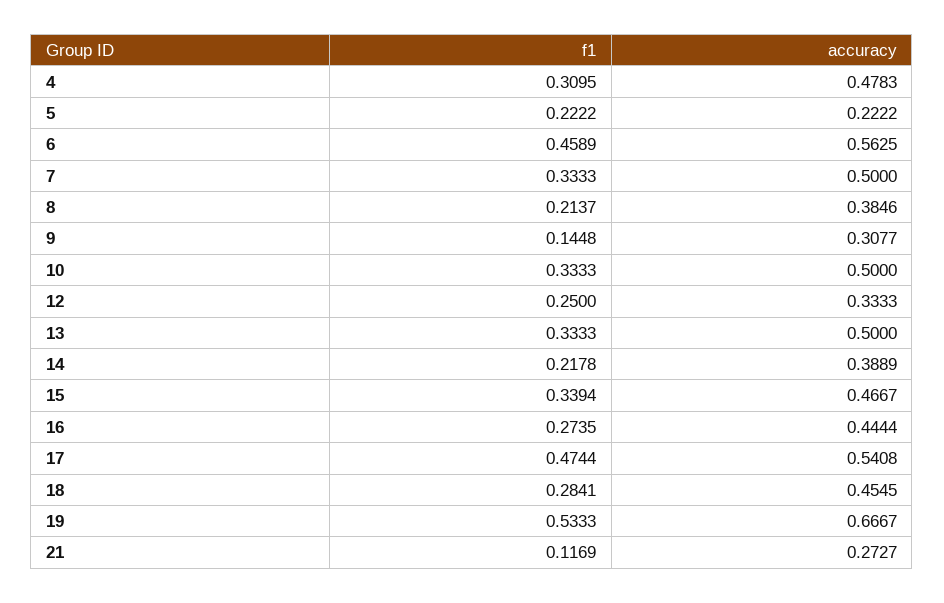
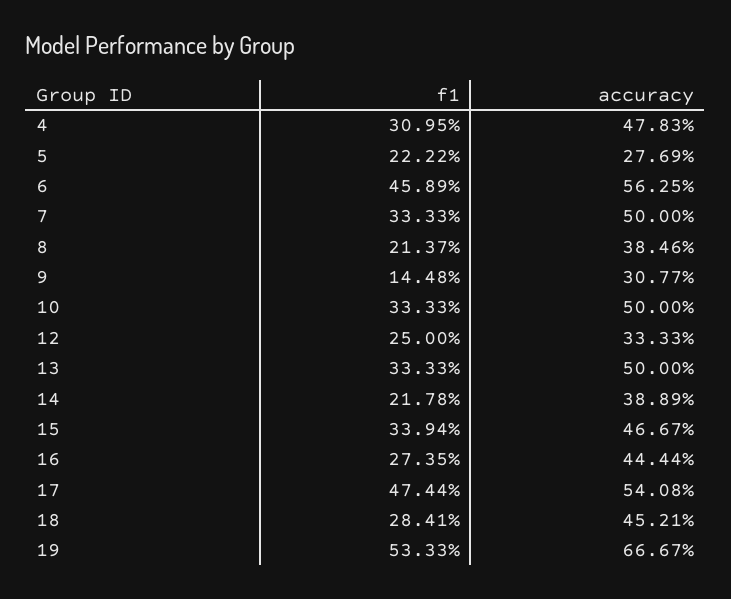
accuracy, 5: 0.2222 -> 0.2769
accuracy, 18: 0.4545 -> 0.4521
f1, 21: 0.1169 -> none
accuracy, 21: 0.2727 -> none

